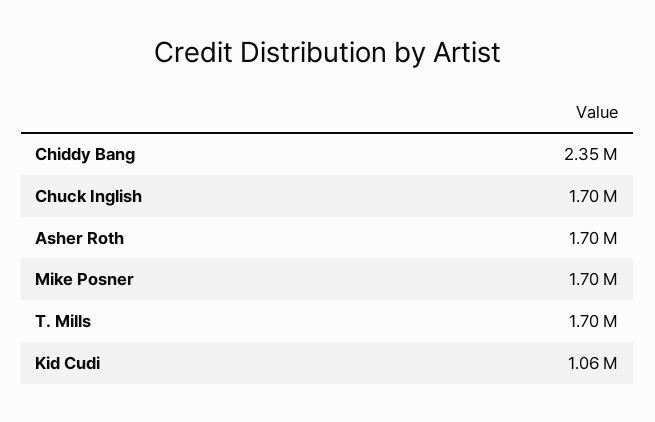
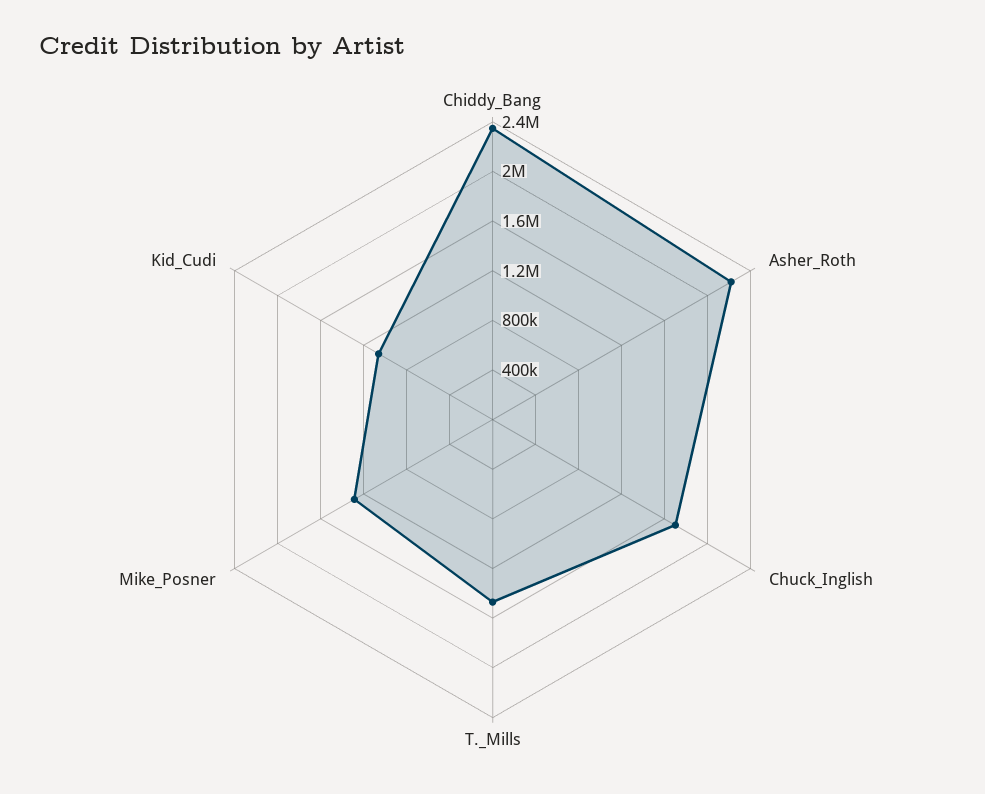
Asher Roth: 1700000 -> 2200000
Mike Posner: 1700000 -> 1300000
T. Mills: 1700000 -> 1500000

